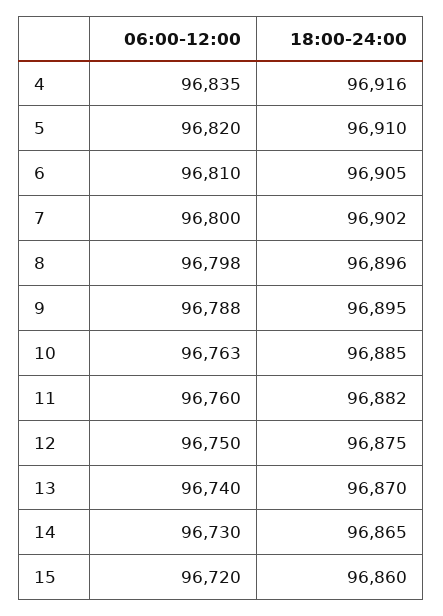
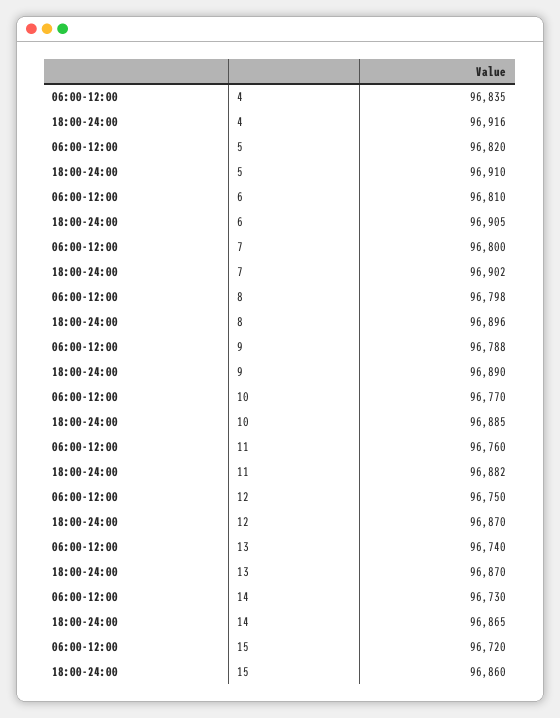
18:00-24:00, 9: 96895 -> 96890
06:00-12:00, 10: 96763 -> 96770
18:00-24:00, 12: 96875 -> 96870

